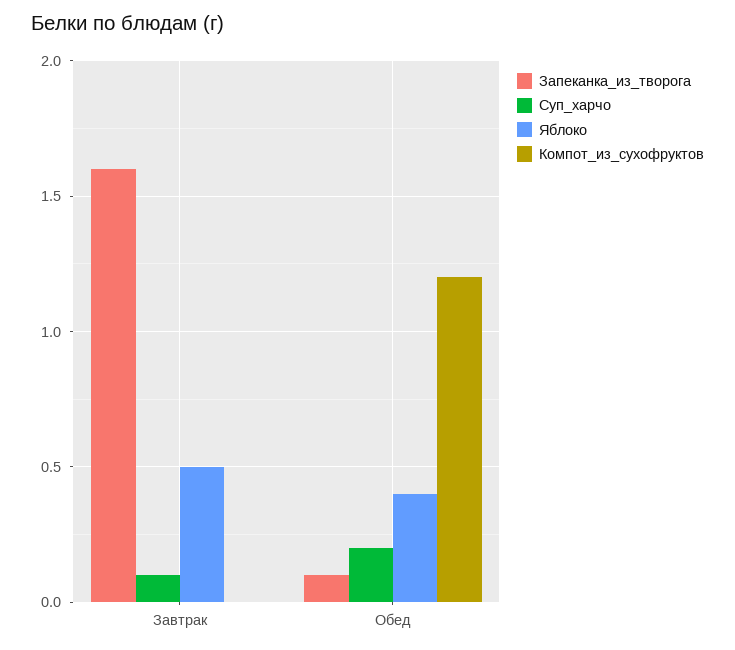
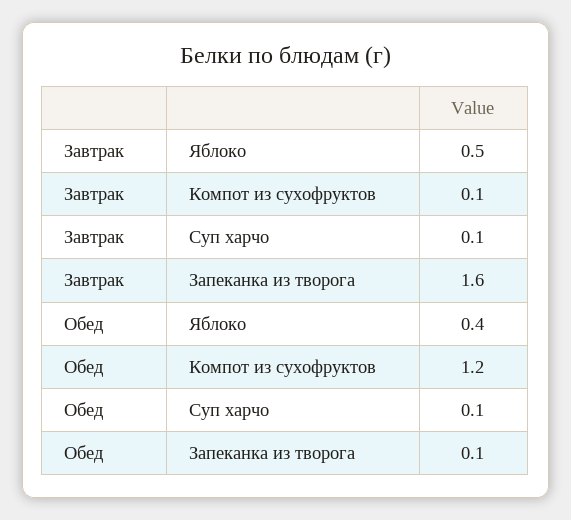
Компот_из_сухофруктов, Завтрак: 0 -> 0.1
Суп_харчо, Обед: 0.2 -> 0.1

